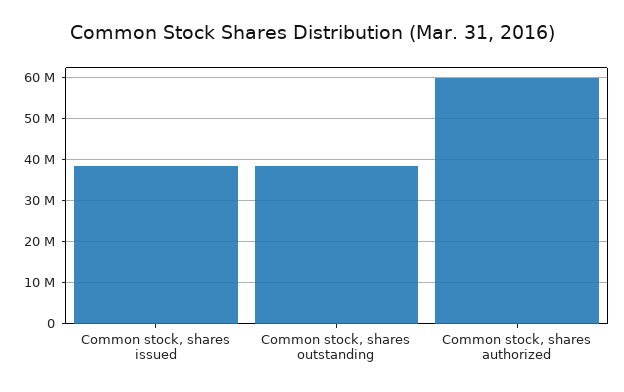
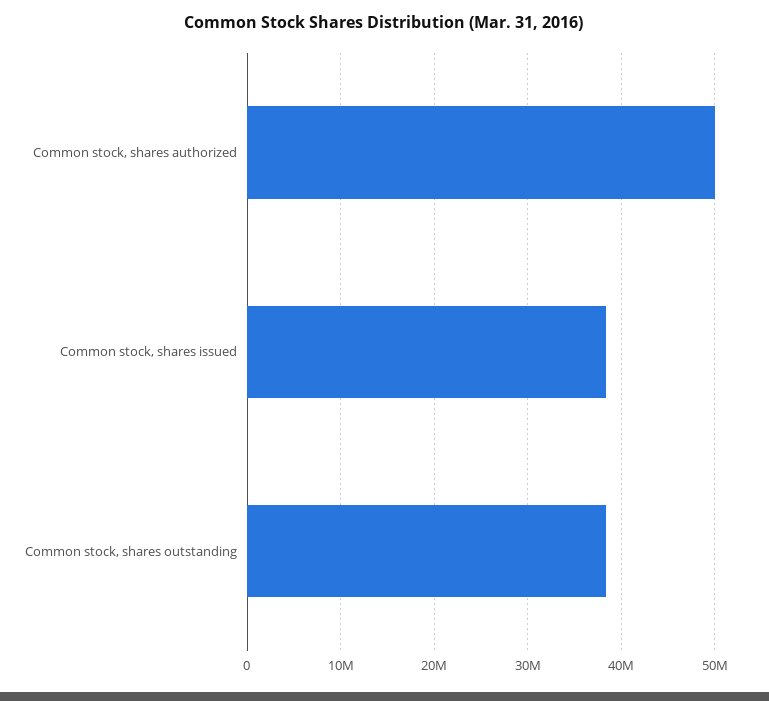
Common stock, shares authorized: 60000000 -> 50000000

